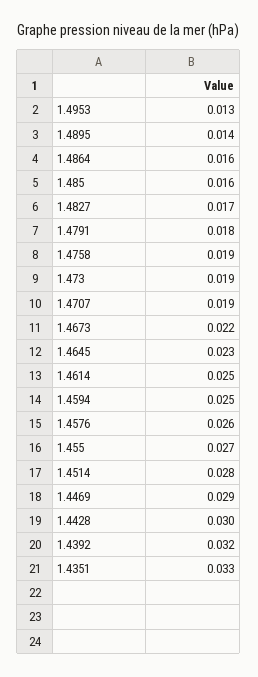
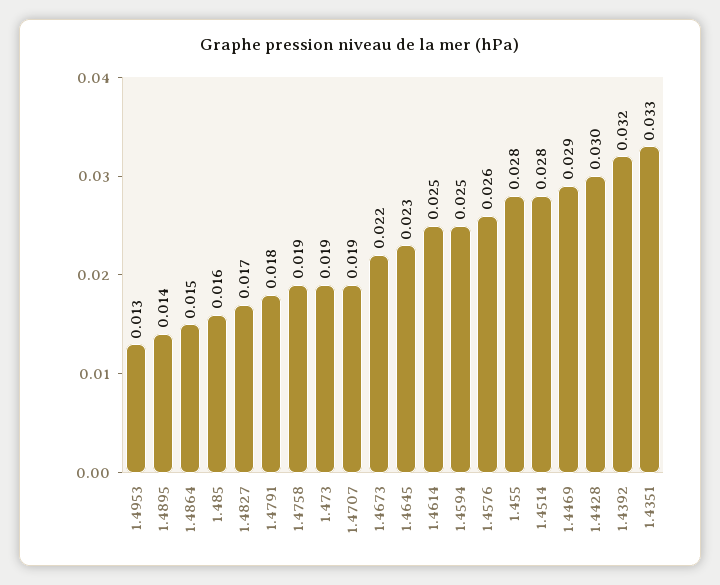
1.4864: 0.016 -> 0.015
1.455: 0.027 -> 0.028

